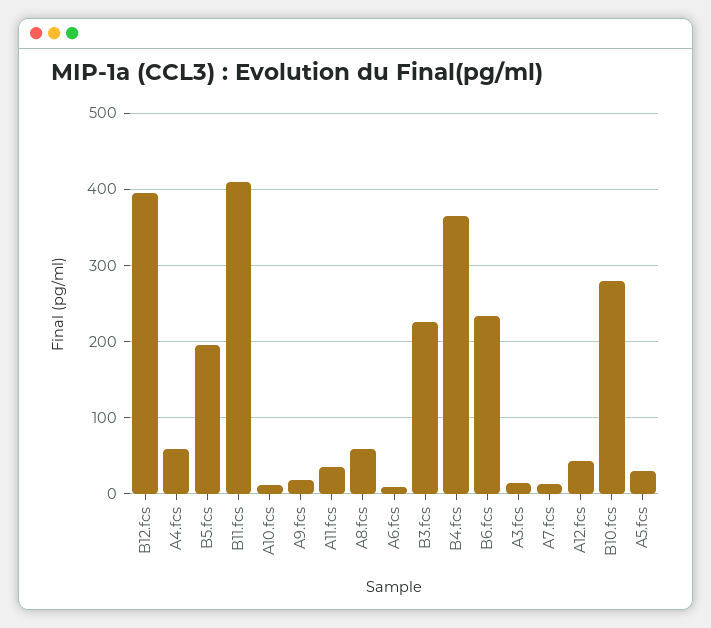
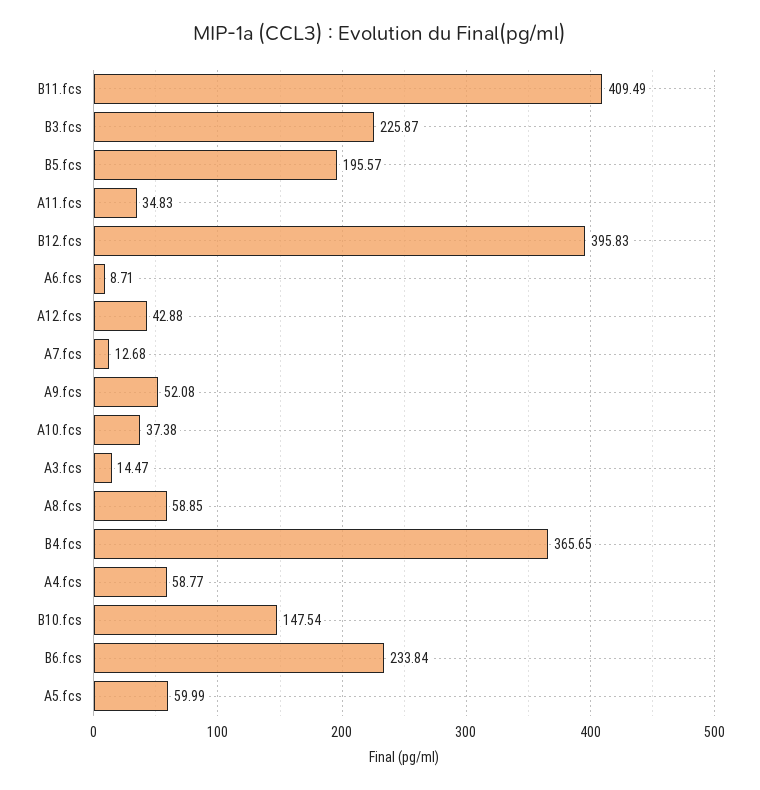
A10.fcs: 10 -> 37.38
A9.fcs: 20 -> 52.08
B10.fcs: 280 -> 147.54
A5.fcs: 30 -> 59.99

